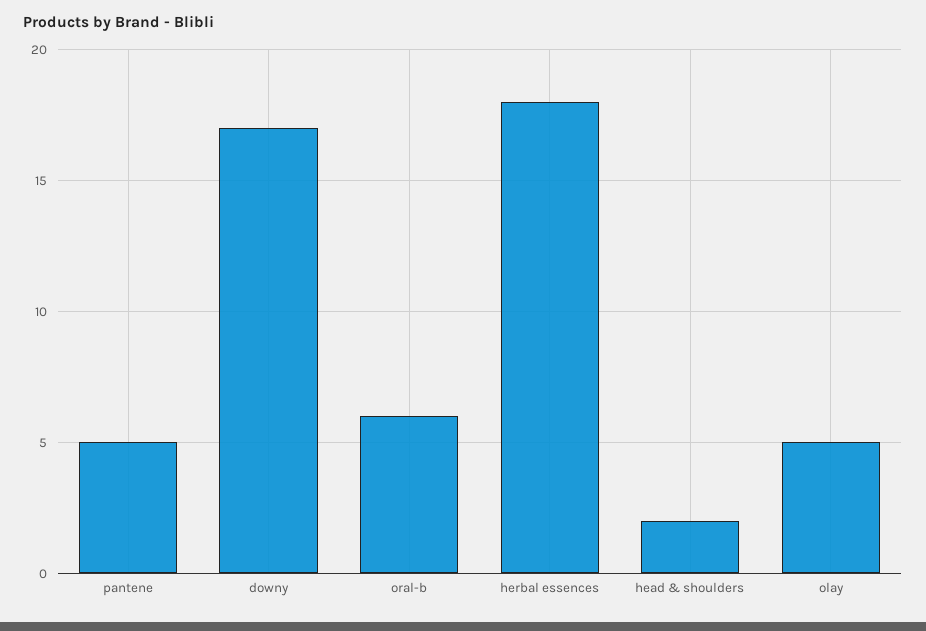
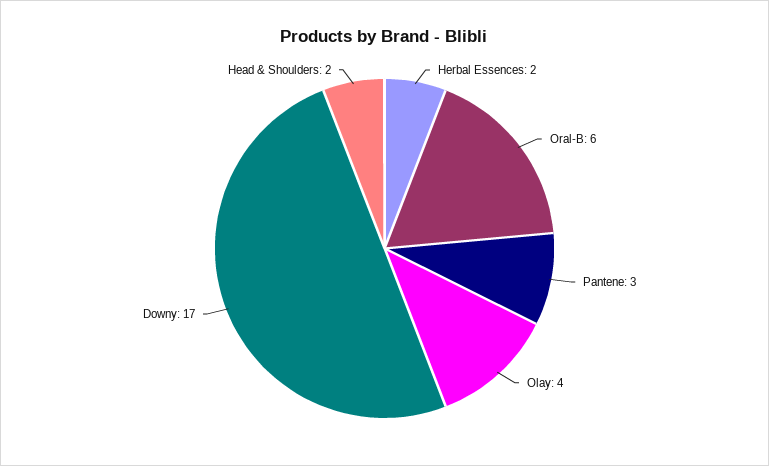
pantene: 5 -> 3
herbal essences: 18 -> 2
olay: 5 -> 4

